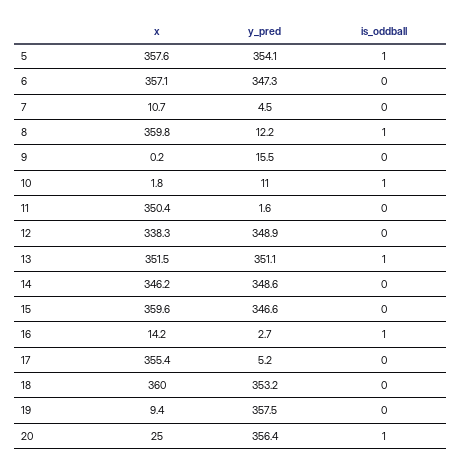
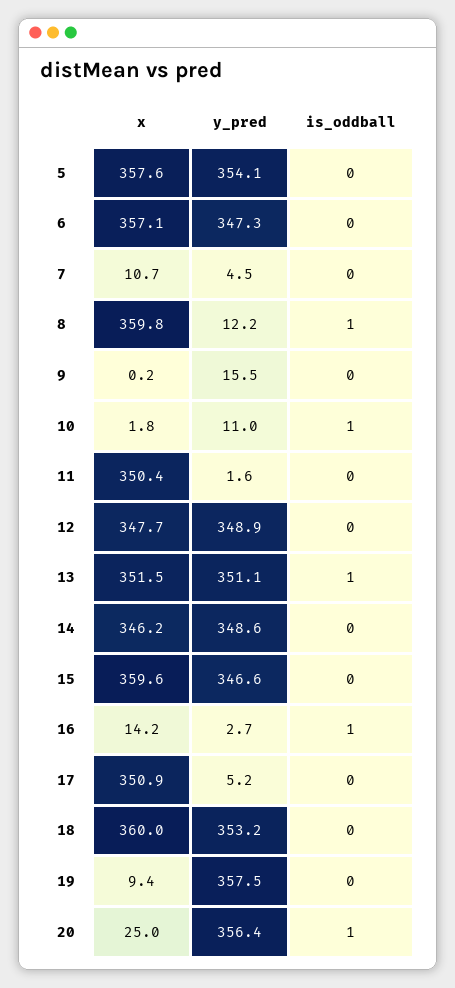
is_oddball, 5: 1 -> 0
x, 12: 338.3 -> 347.7
x, 17: 355.4 -> 350.9

